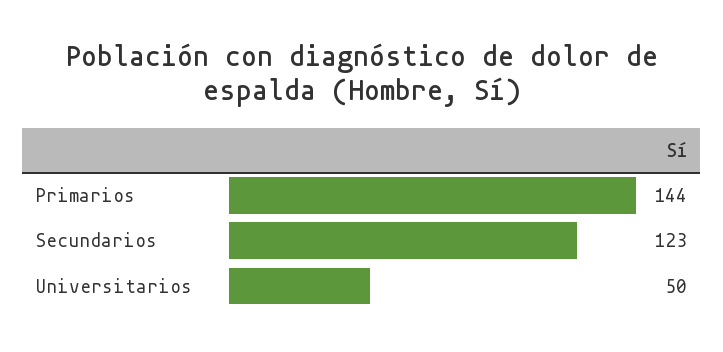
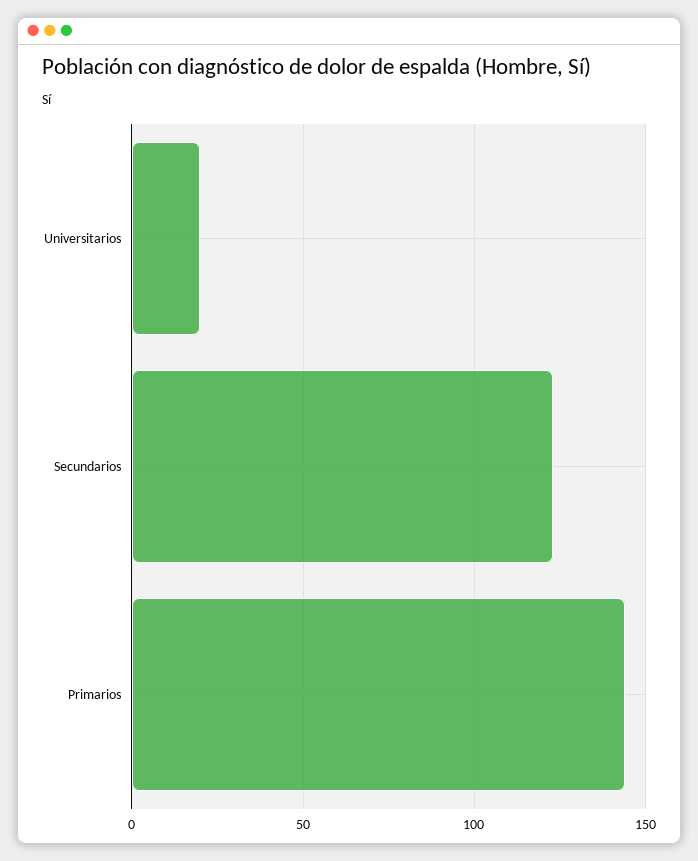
Universitarios: 50 -> 20

